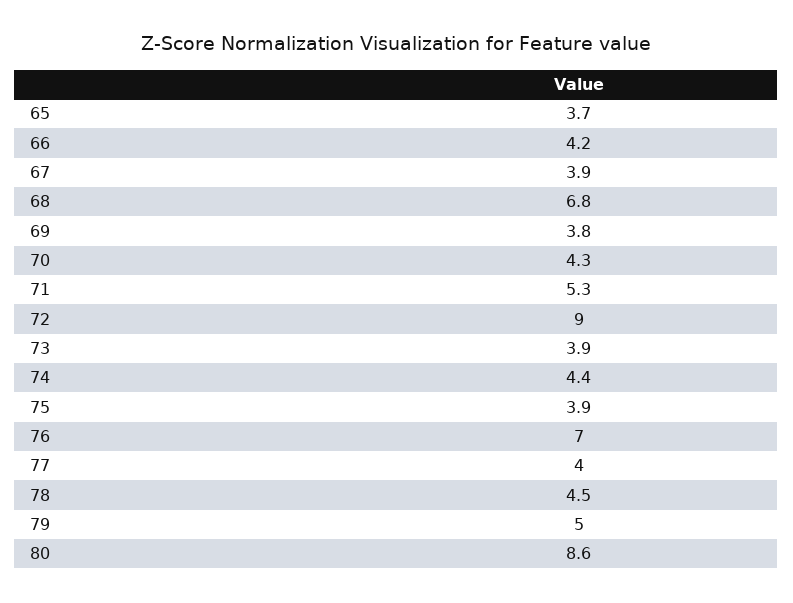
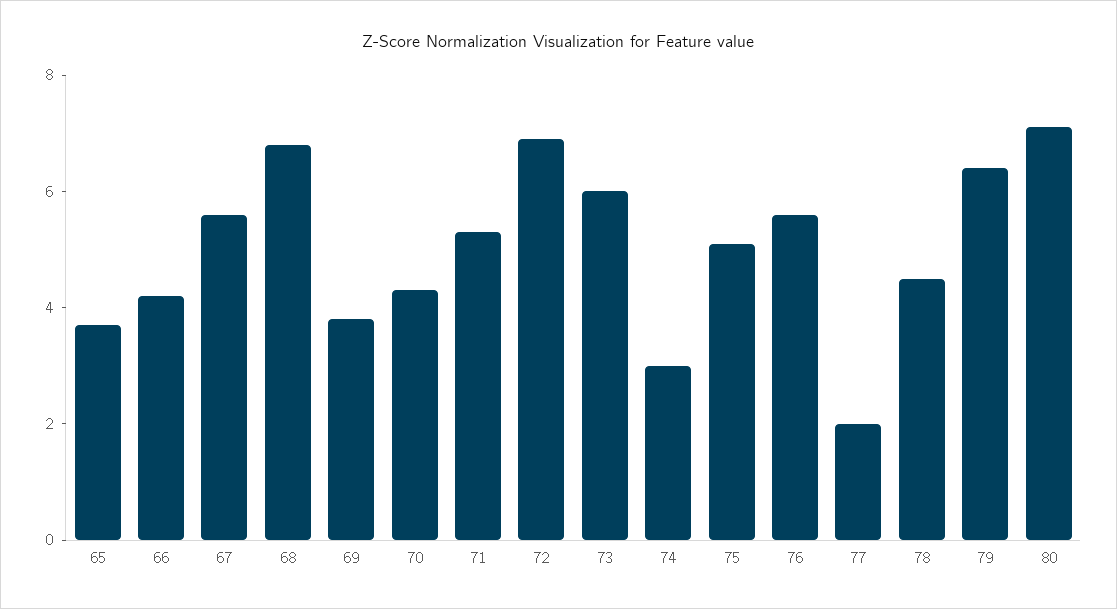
67: 3.9 -> 5.5
72: 9 -> 7
73: 3.9 -> 6
74: 4.4 -> 3
75: 3.9 -> 5
76: 7 -> 5.5
77: 4 -> 2
79: 5 -> 6.5
80: 8.6 -> 7

